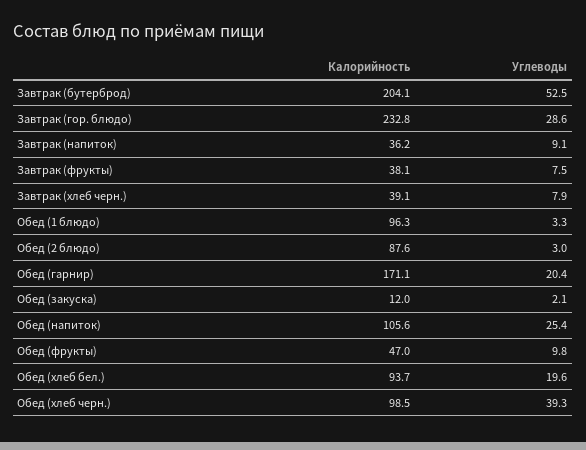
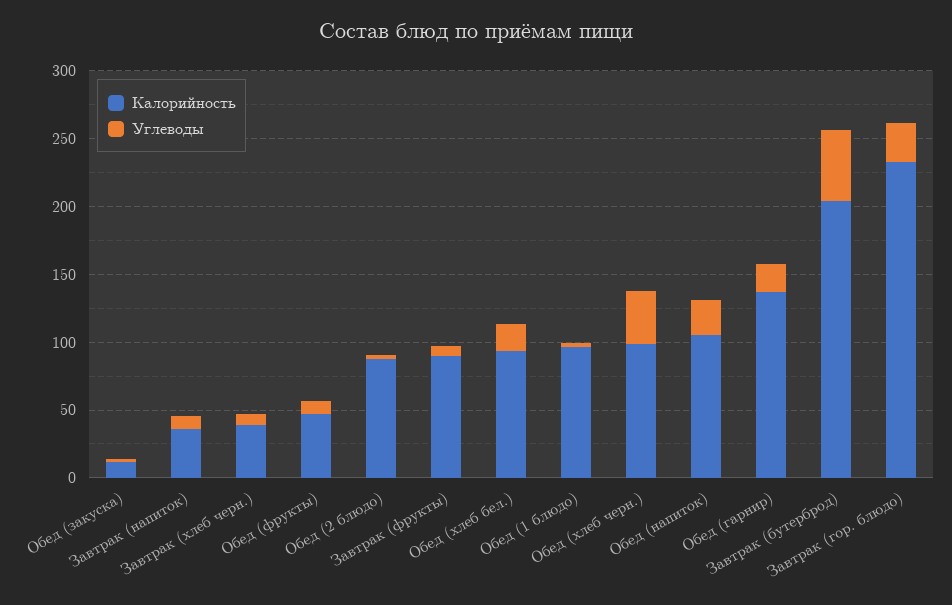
Калорийность, Завтрак (фрукты): 38.1 -> 90
Калорийность, Обед (гарнир): 171.1 -> 140

